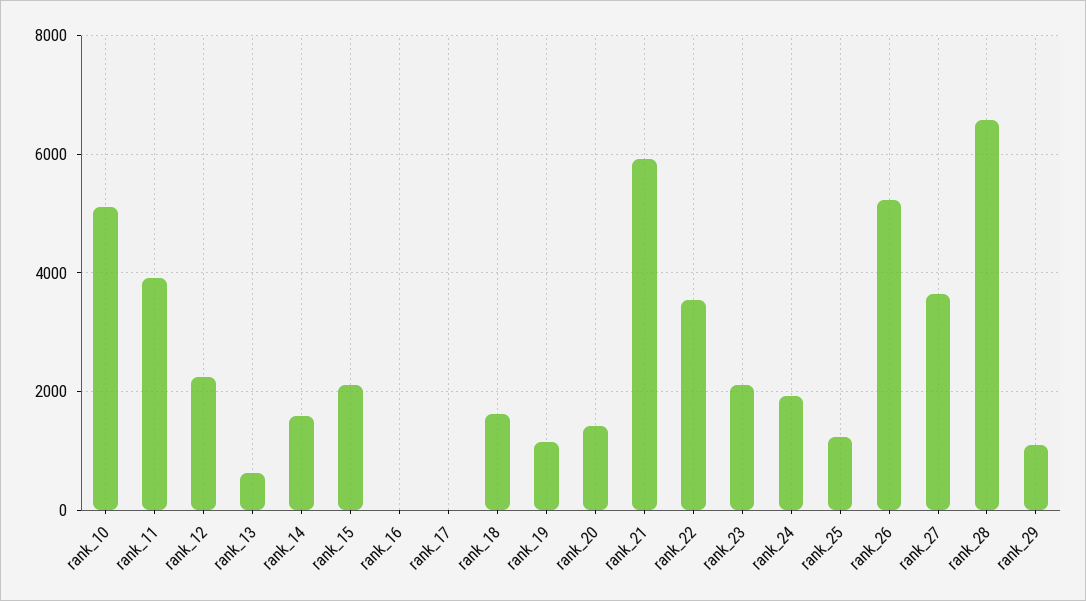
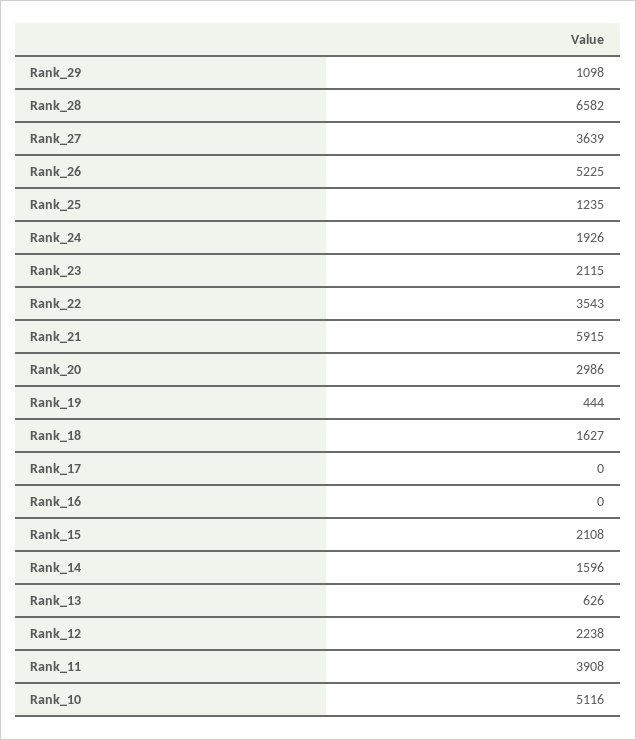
rank_19: 1200 -> 444
rank_20: 1400 -> 2986

